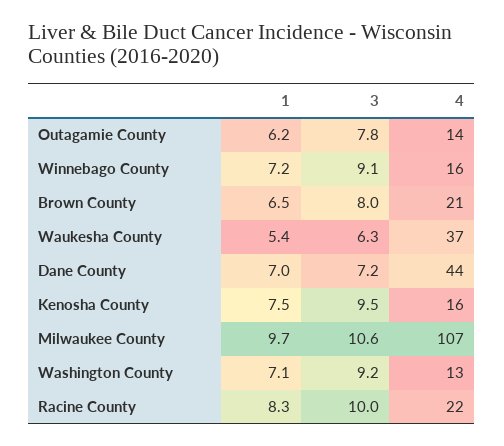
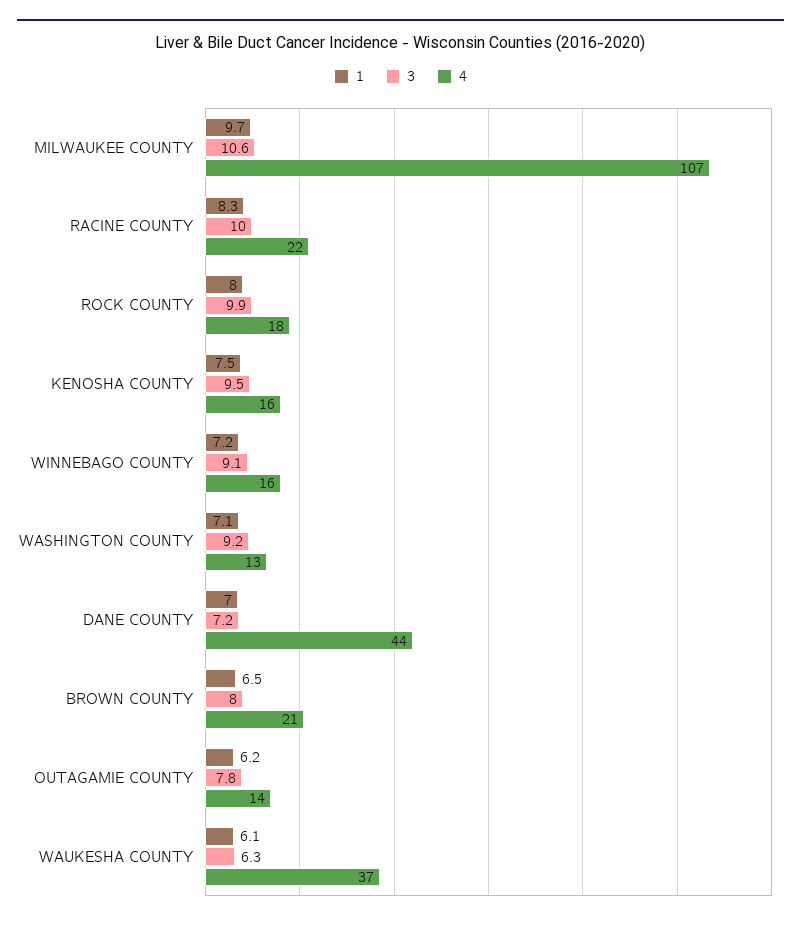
1, Waukesha County: 5.4 -> 6.1
1, ROCK COUNTY: none -> 8
3, ROCK COUNTY: none -> 9.9
4, ROCK COUNTY: none -> 18

